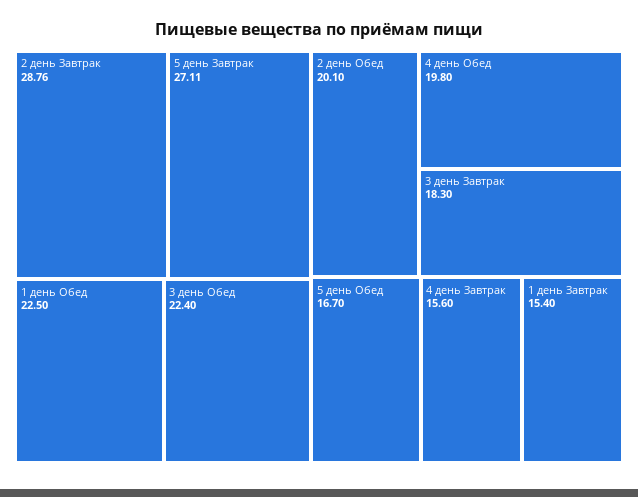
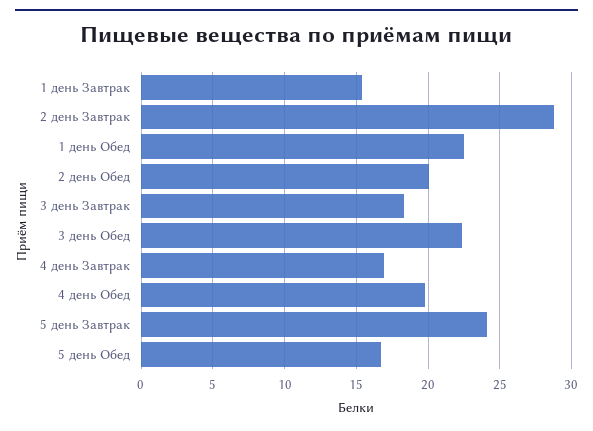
5 день Завтрак: 27.11 -> 24
4 день Завтрак: 15.6 -> 17

